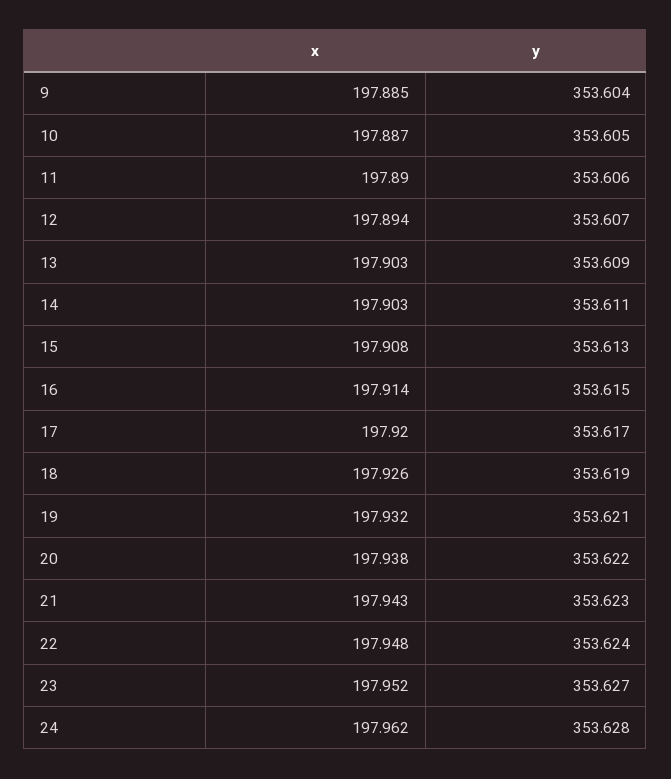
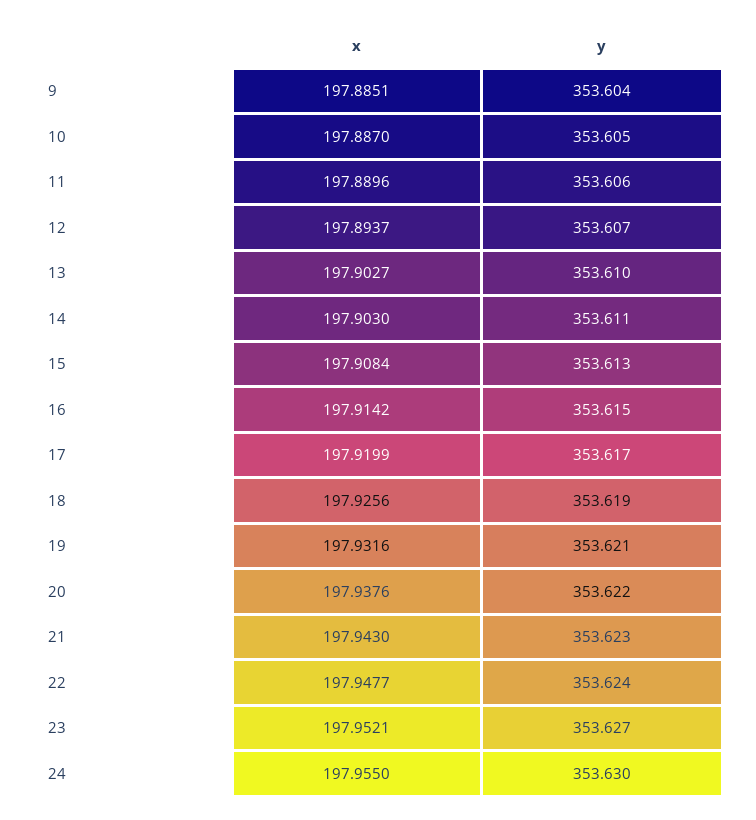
y, 13: 353.609 -> 353.61
x, 24: 197.962 -> 197.955
y, 24: 353.628 -> 353.63

